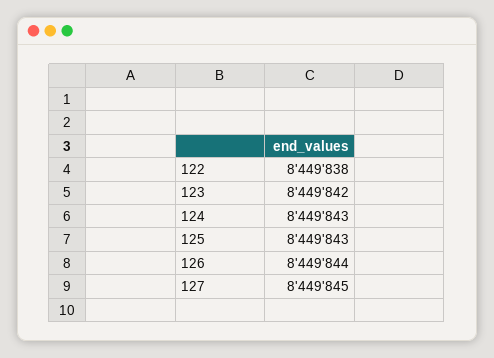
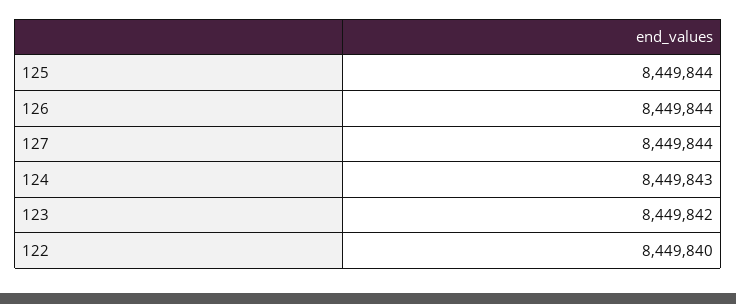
122: 8449838 -> 8449840
125: 8449843 -> 8449844
127: 8449845 -> 8449844

